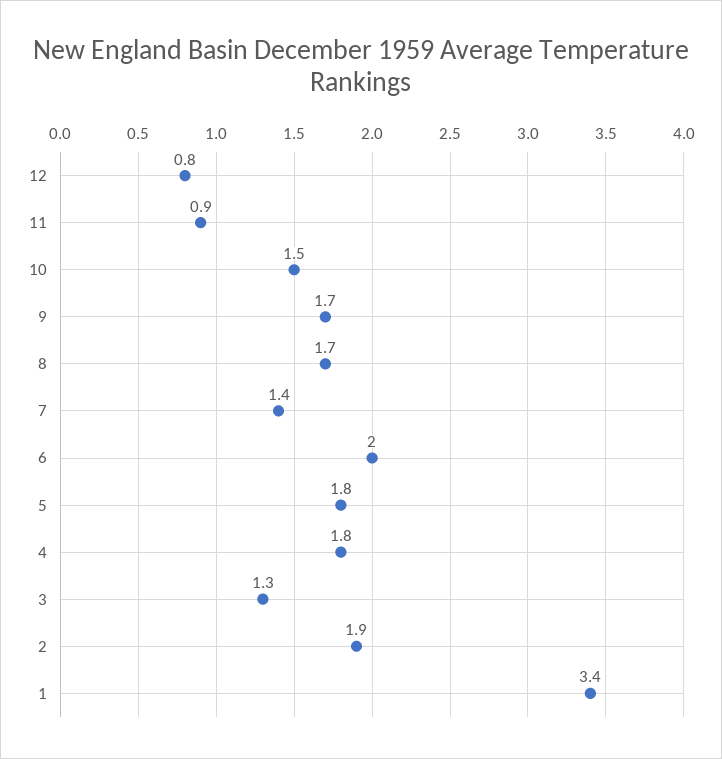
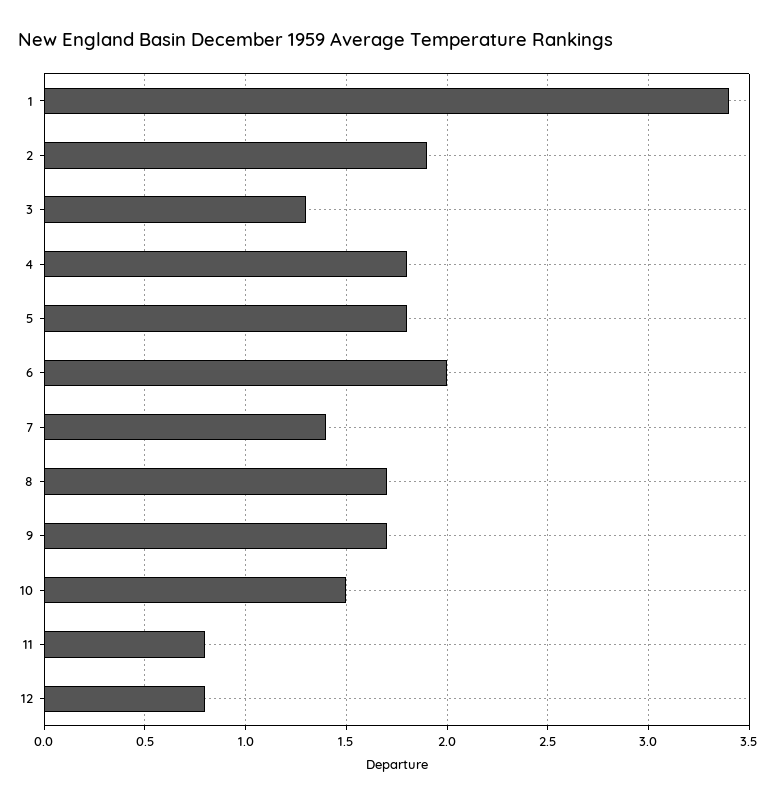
11: 0.9 -> 0.8

